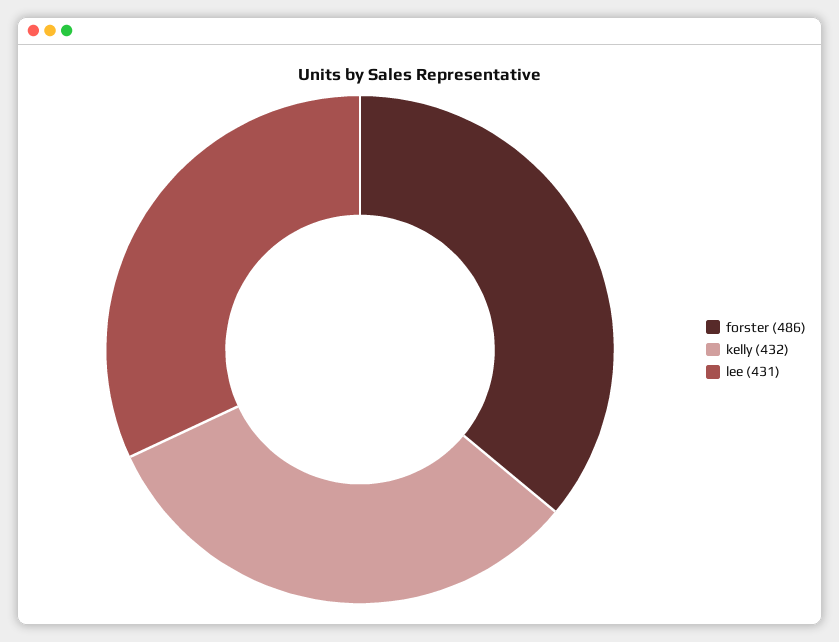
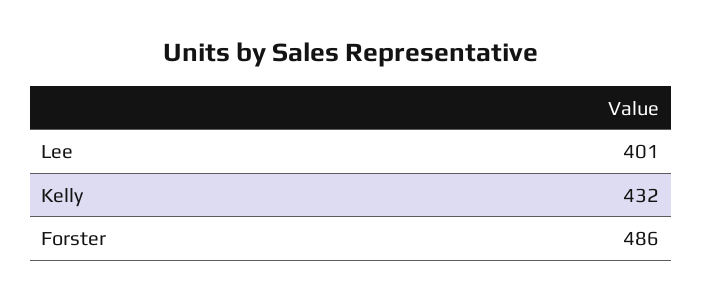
lee: 431 -> 401

